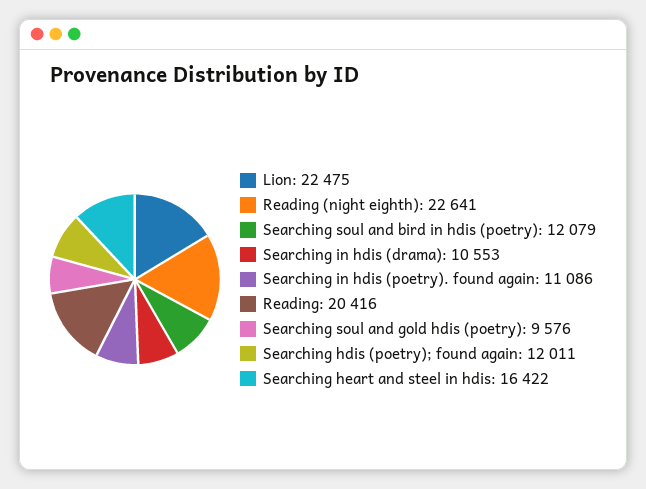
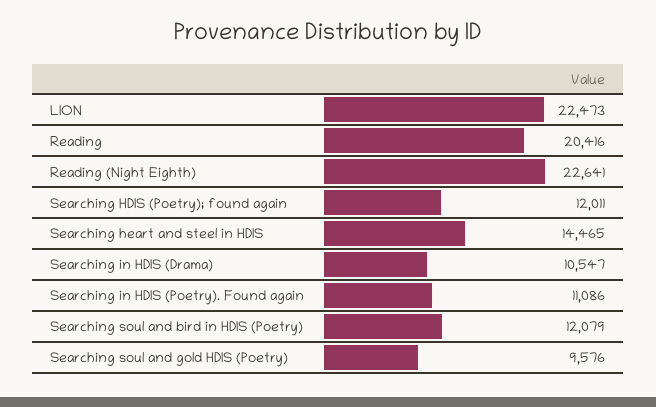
Lion: 22475 -> 22473
Searching in hdis (drama): 10553 -> 10547
Searching heart and steel in hdis: 16422 -> 14465

